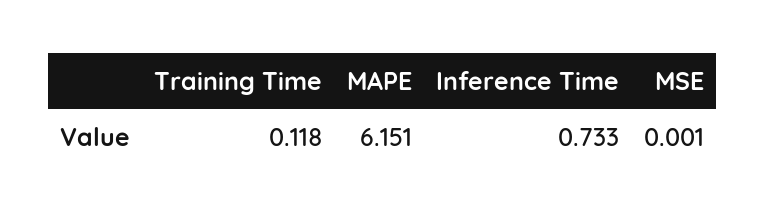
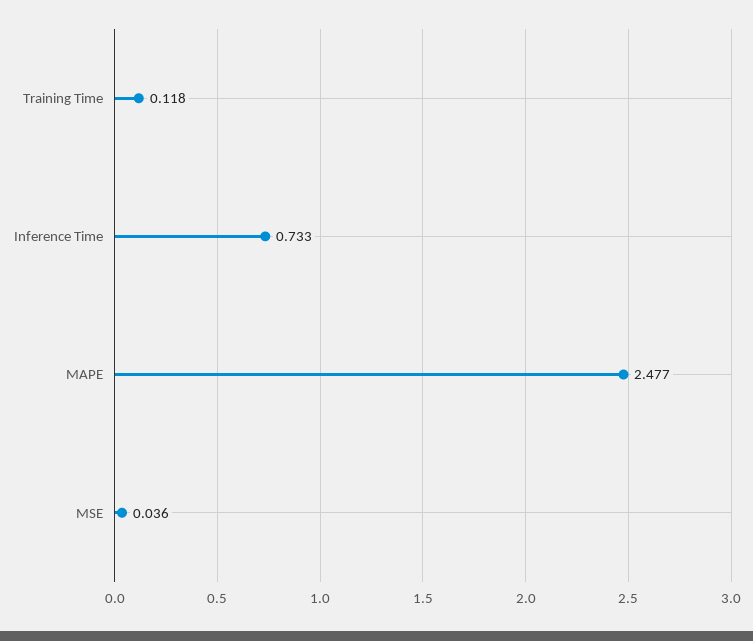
MAPE: 6.151 -> 2.477
MSE: 0.001 -> 0.036

